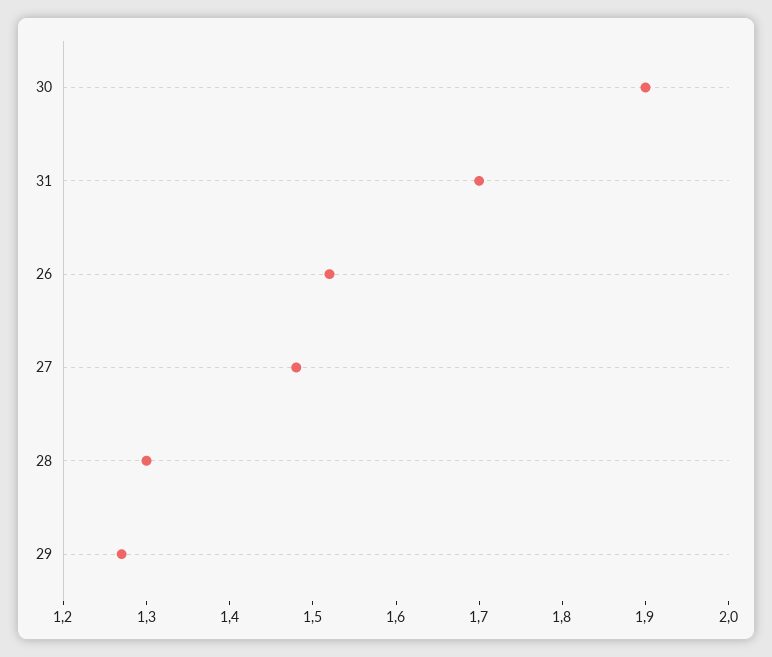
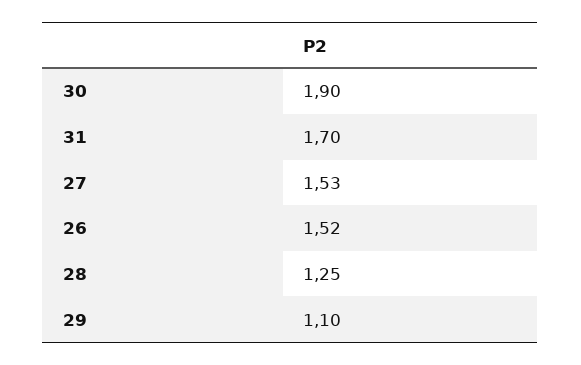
27: 1.48 -> 1.53
28: 1.3 -> 1.25
29: 1.27 -> 1.1

